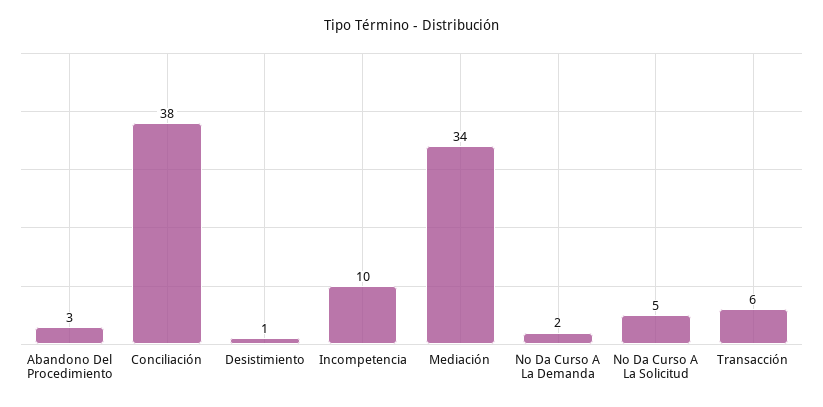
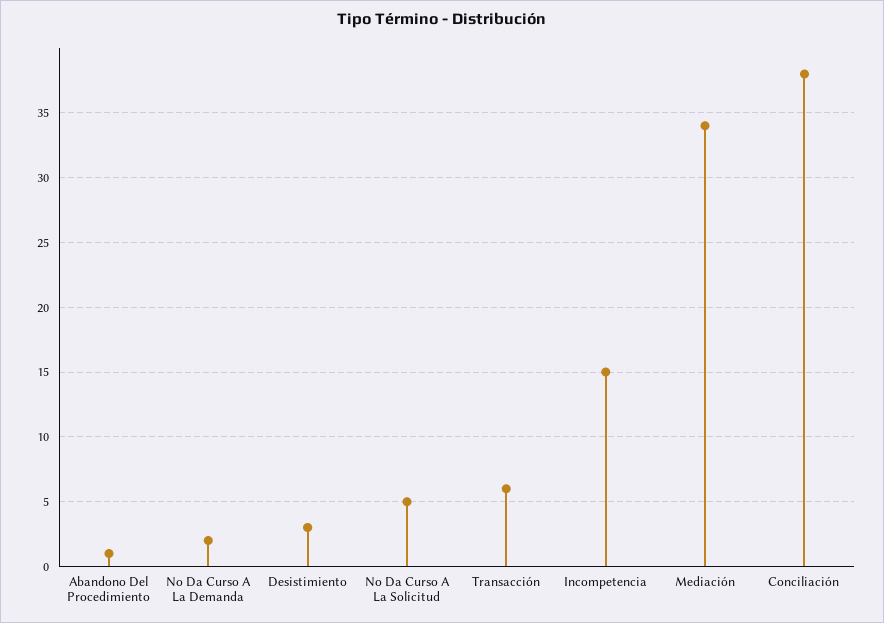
Abandono Del Procedimiento: 3 -> 1
Desistimiento: 1 -> 3
Incompetencia: 10 -> 15

